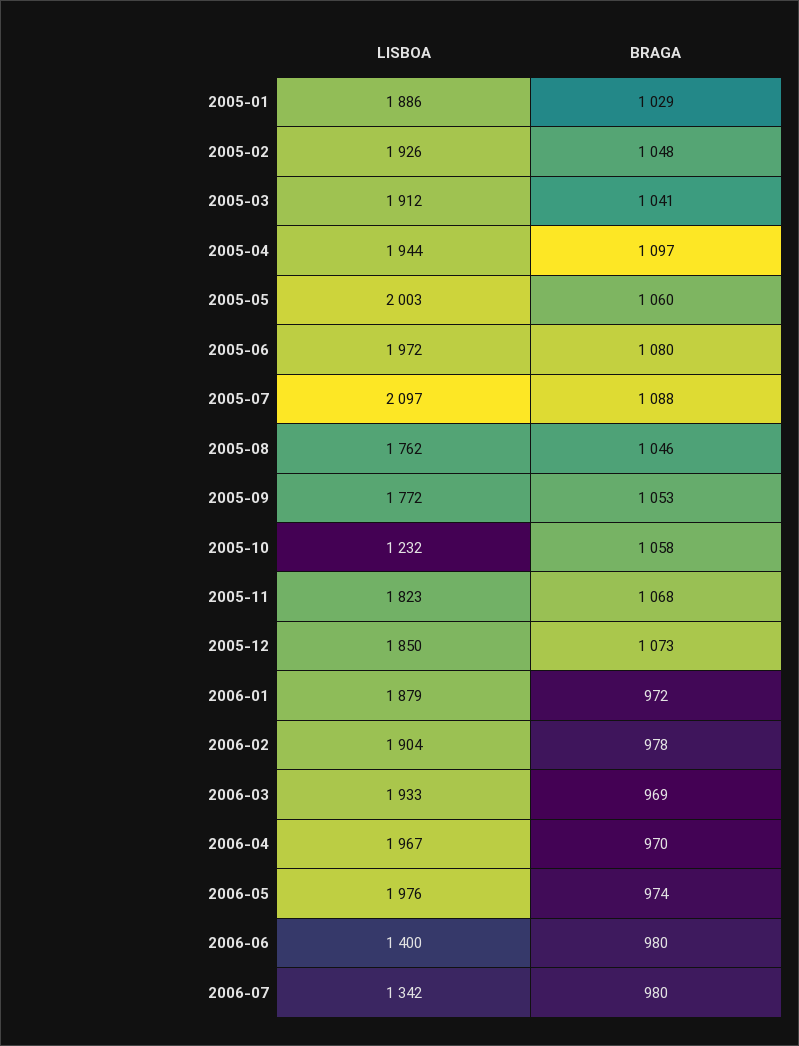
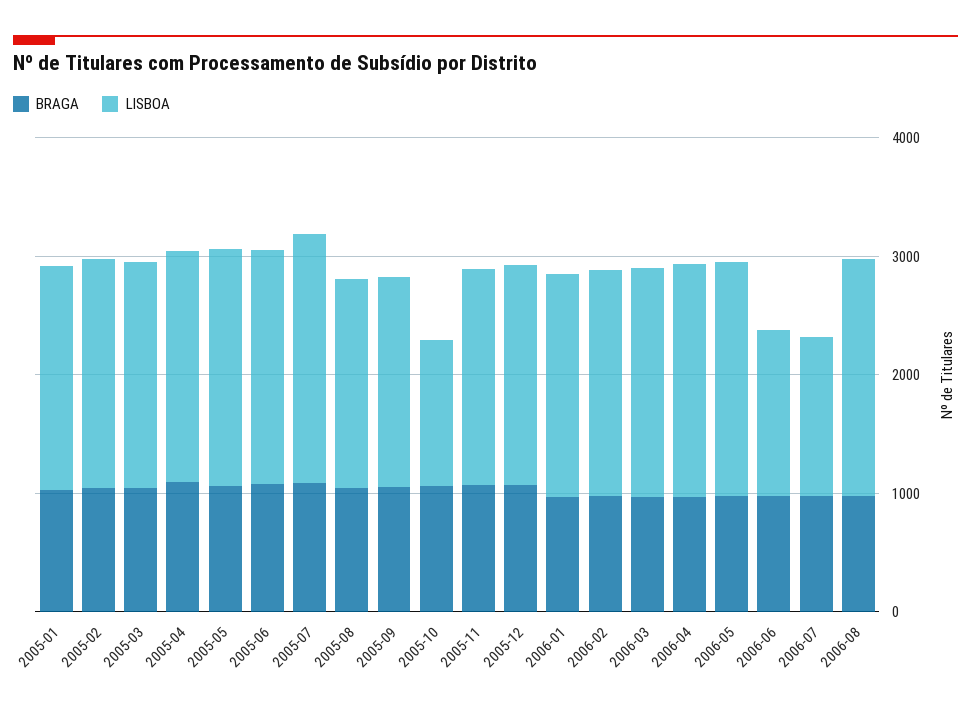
BRAGA, 2006-08: none -> 1000
LISBOA, 2006-08: none -> 2000

